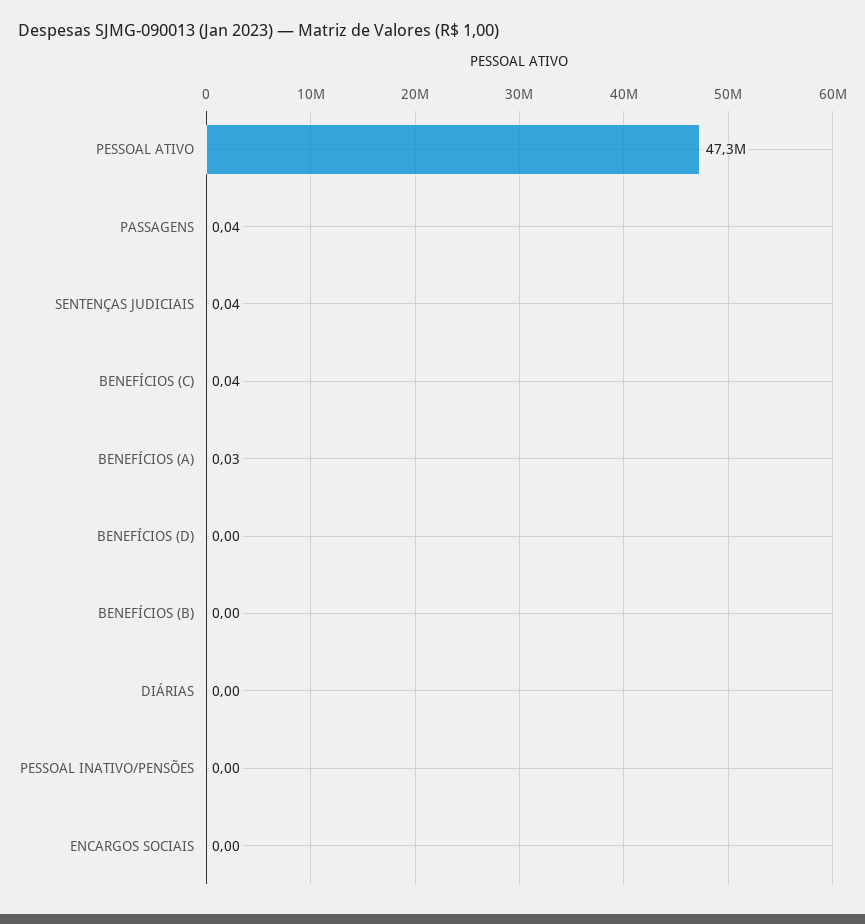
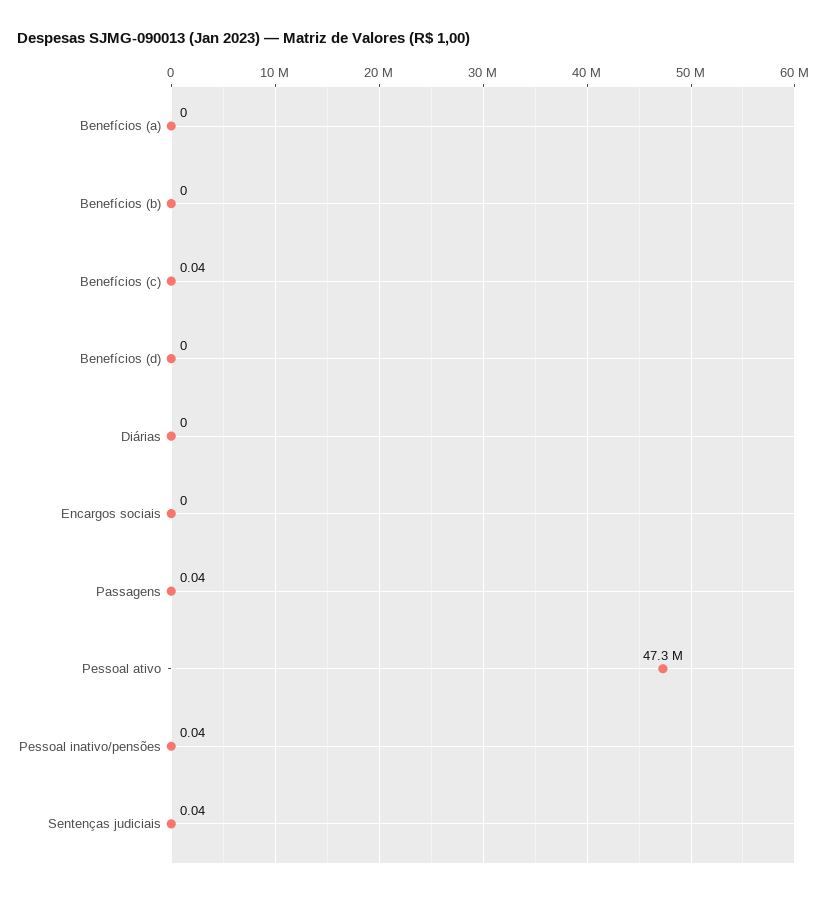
BENEFÍCIOS (A): 0.03 -> 0
PESSOAL INATIVO/PENSÕES: 0 -> 0.04

